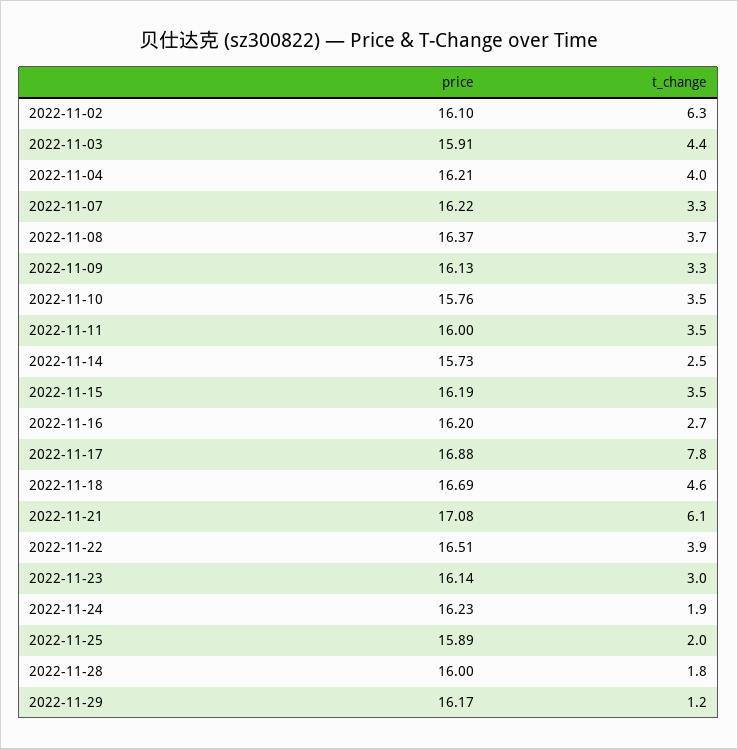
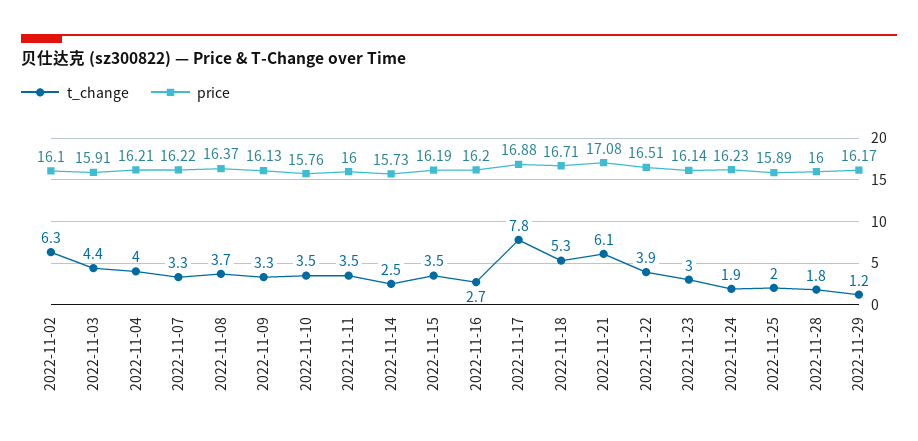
price, 2022-11-18: 16.69 -> 16.71
t_change, 2022-11-18: 4.6 -> 5.3

